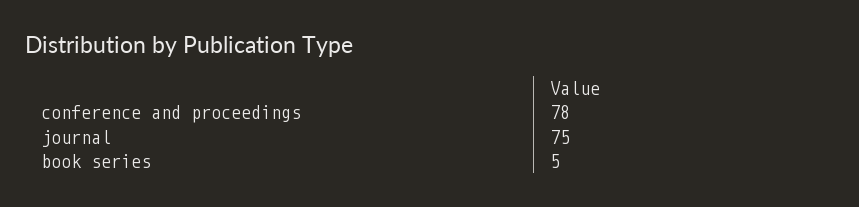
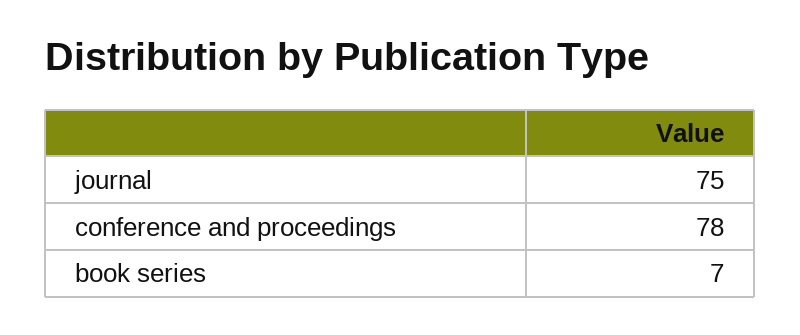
book series: 5 -> 7

